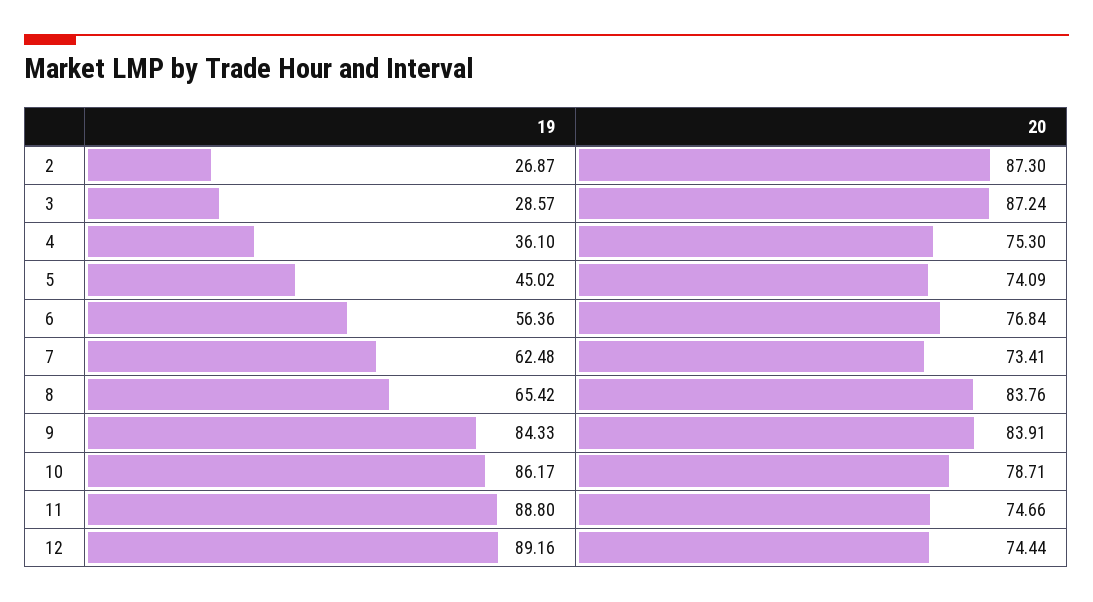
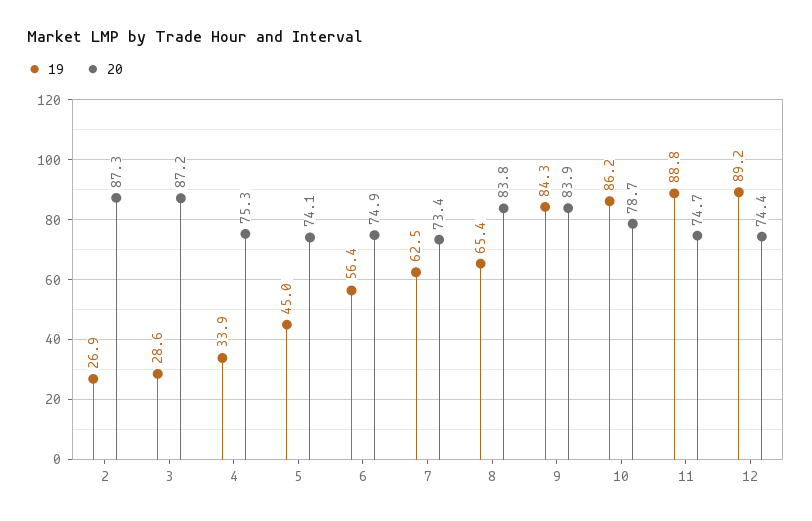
19, 4: 36.1 -> 33.9
20, 6: 76.84 -> 74.9

